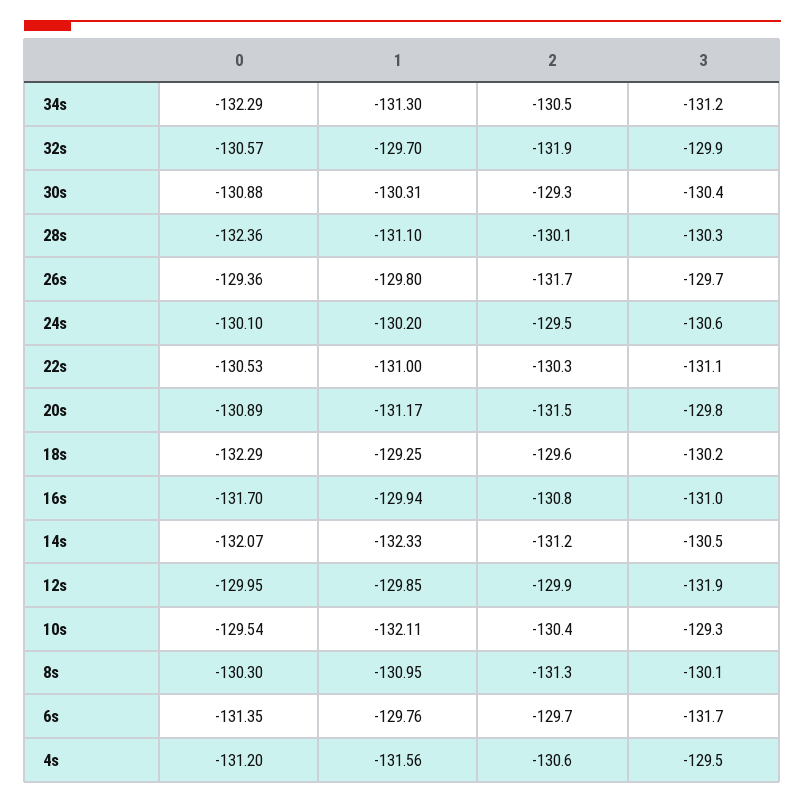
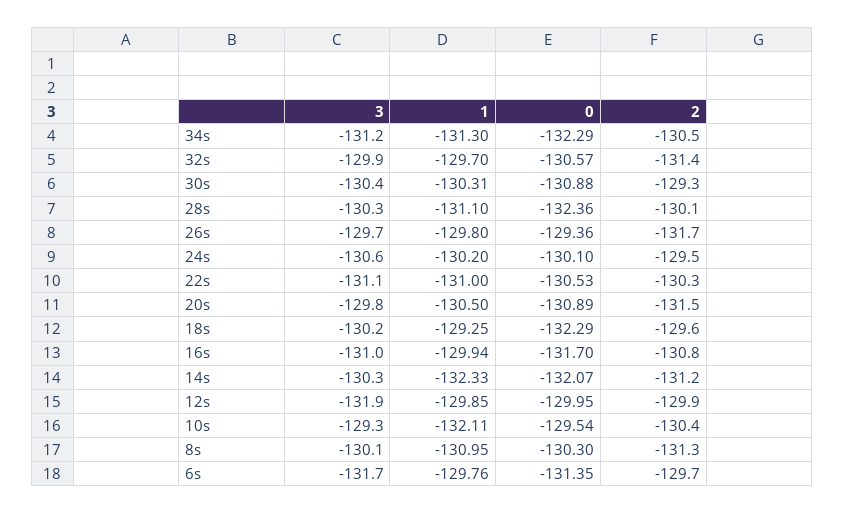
2, 32s: -131.9 -> -131.4
1, 20s: -131.17 -> -130.5
3, 14s: -130.5 -> -130.3
0, 4s: -131.2 -> none
1, 4s: -131.56 -> none
2, 4s: -130.6 -> none
3, 4s: -129.5 -> none

